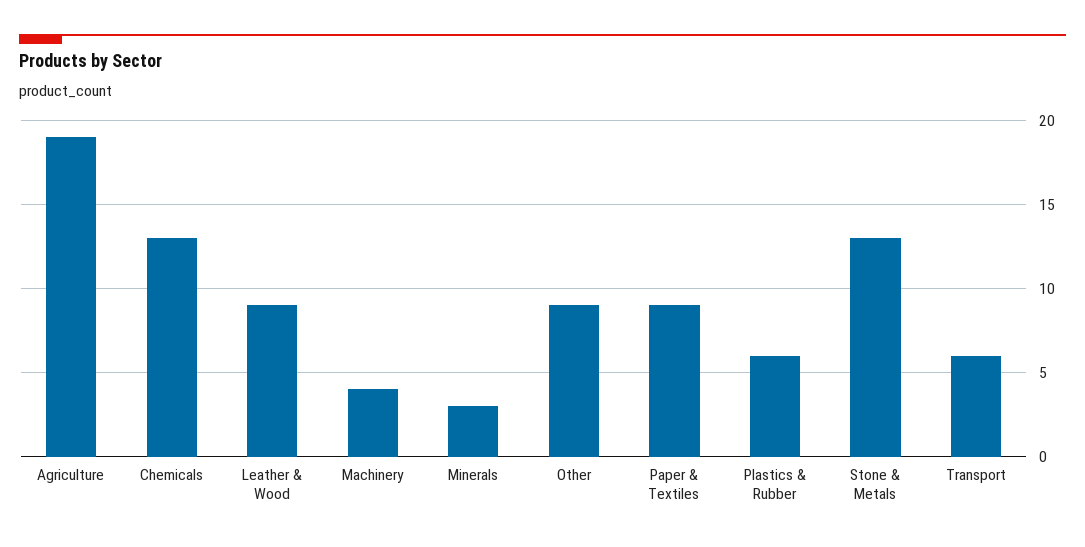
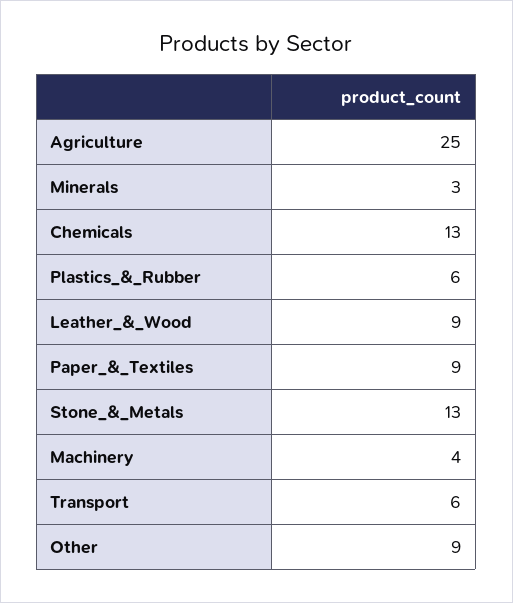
Agriculture: 19 -> 25

